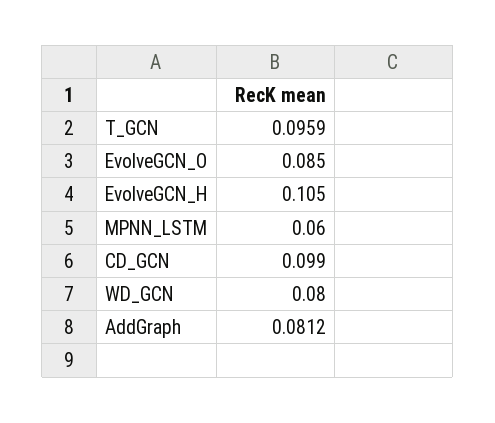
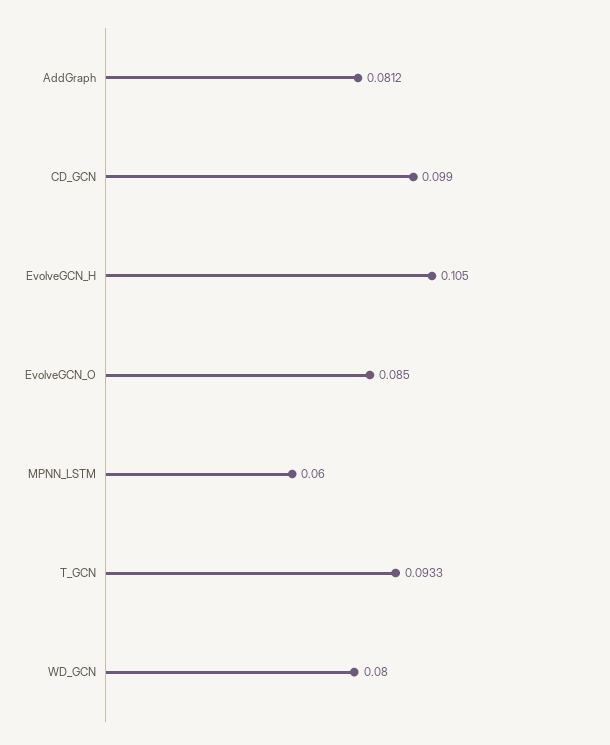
T_GCN: 0.0959 -> 0.0933

